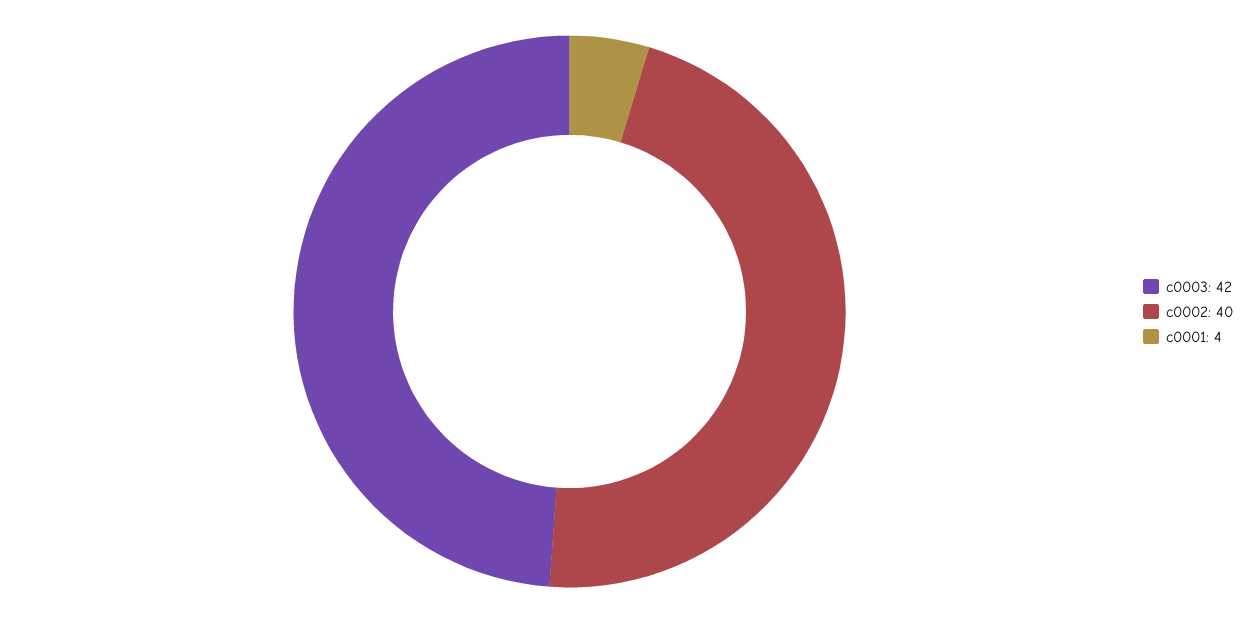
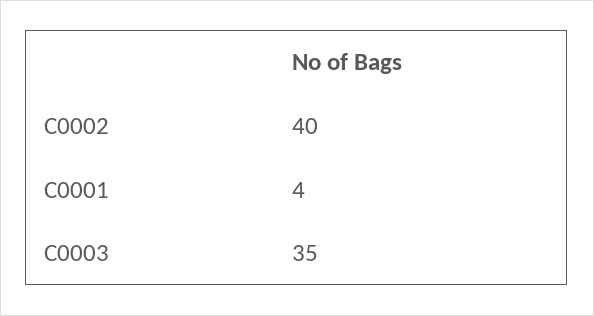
c0003: 42 -> 35

